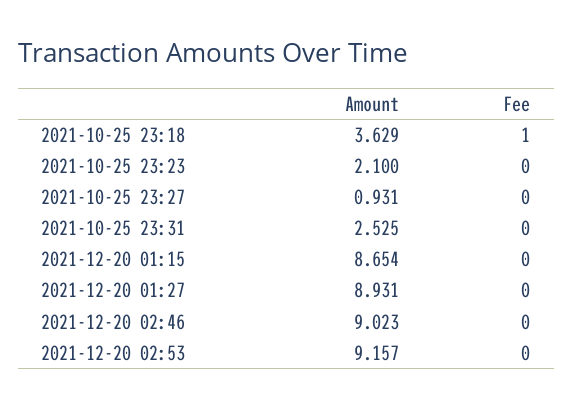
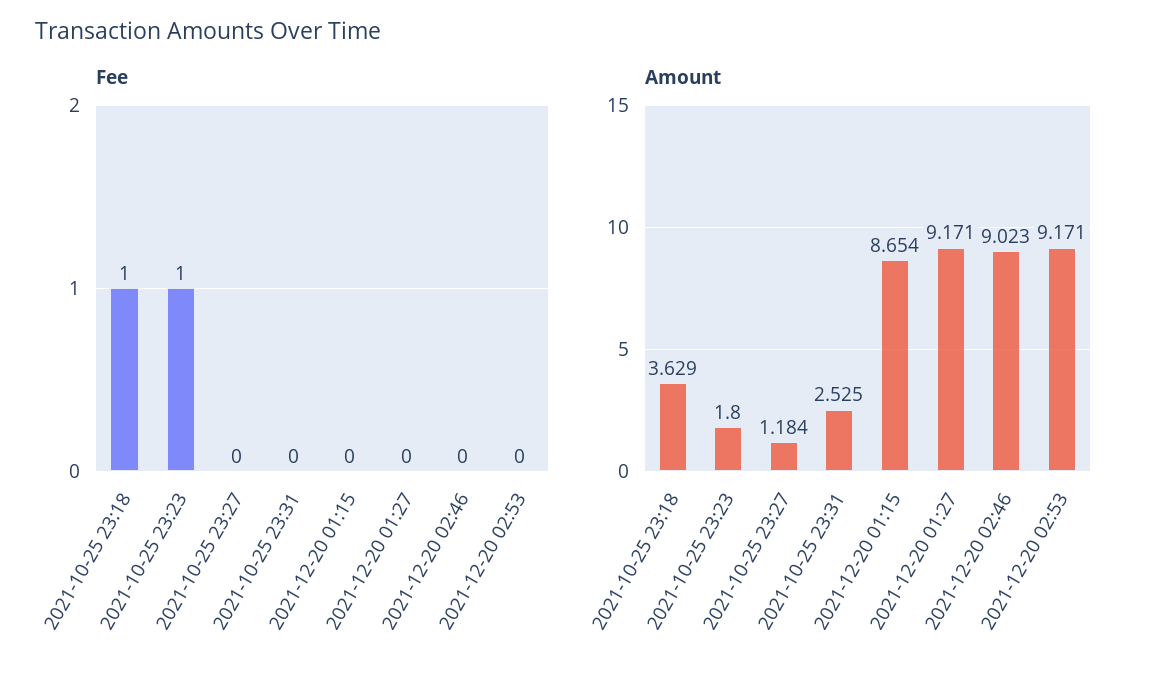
Amount, 2021-10-25 23:23: 2.1 -> 1.8
Fee, 2021-10-25 23:23: 0 -> 1
Amount, 2021-10-25 23:27: 0.931 -> 1.184
Amount, 2021-12-20 01:27: 8.931 -> 9.171
Amount, 2021-12-20 02:53: 9.157 -> 9.171

